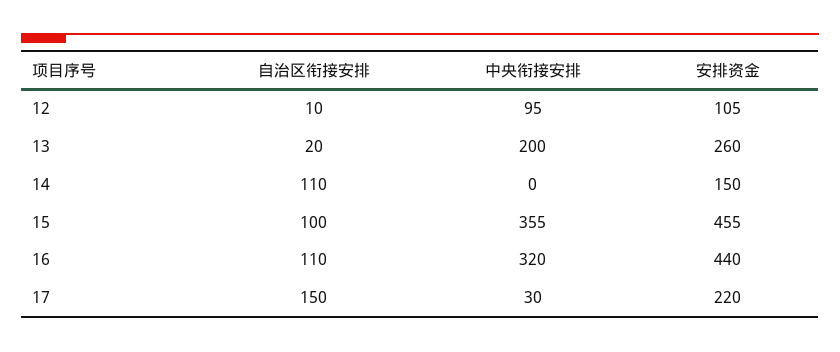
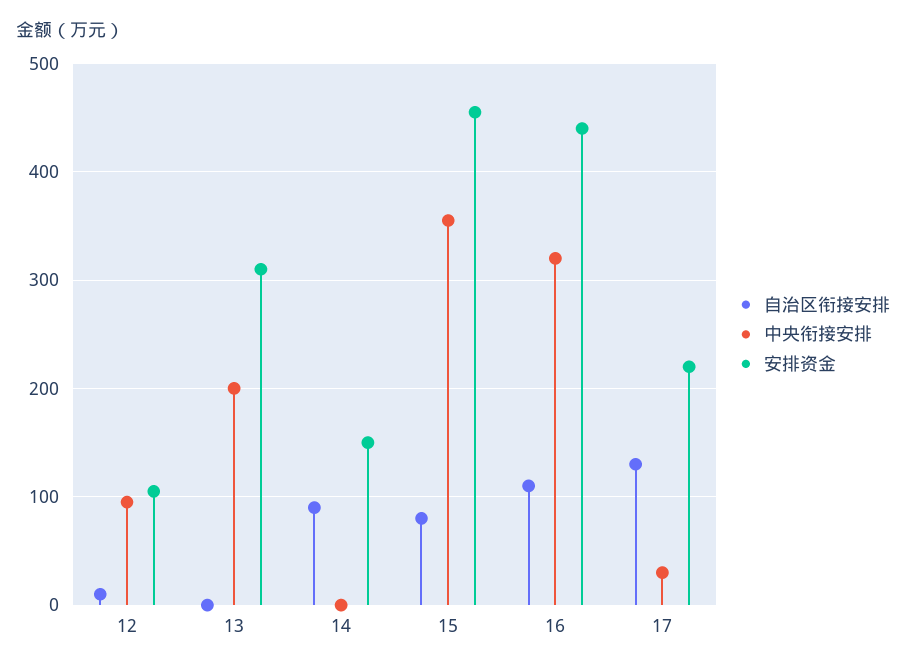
自治区衔接安排, 13: 20 -> 0
安排资金, 13: 260 -> 310
自治区衔接安排, 14: 110 -> 90
自治区衔接安排, 15: 100 -> 80
自治区衔接安排, 17: 150 -> 130

